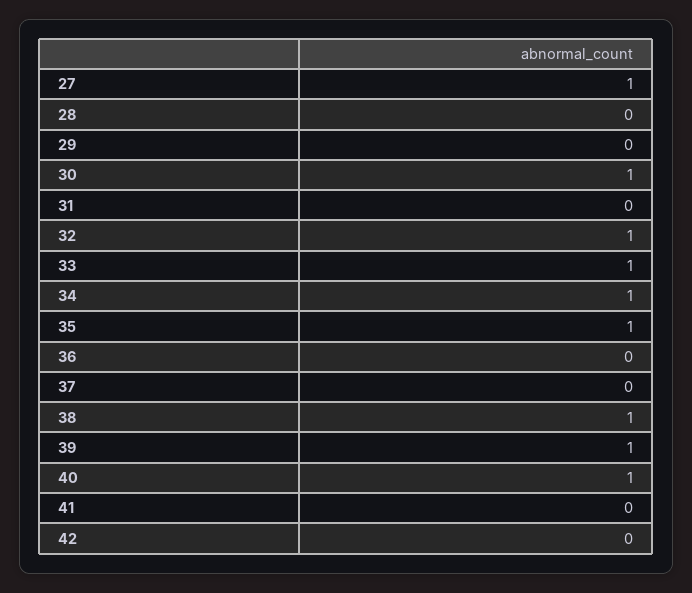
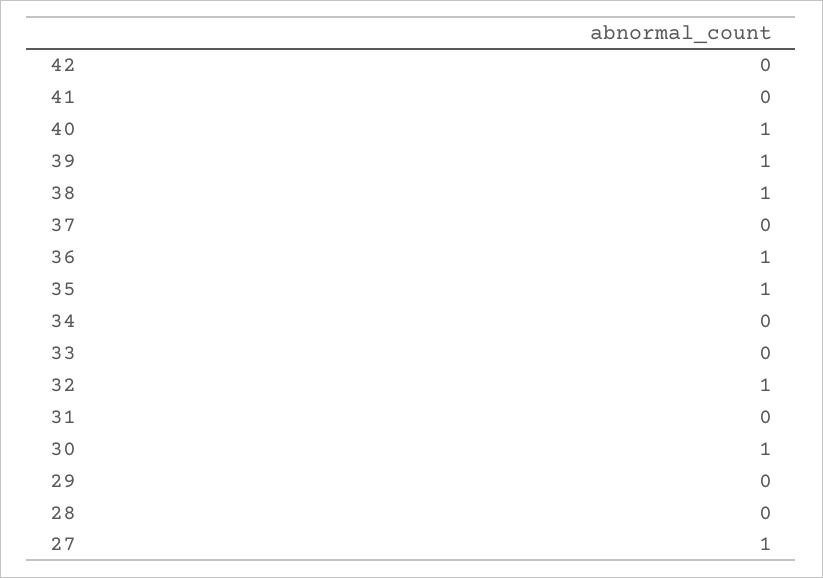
33: 1 -> 0
34: 1 -> 0
36: 0 -> 1

